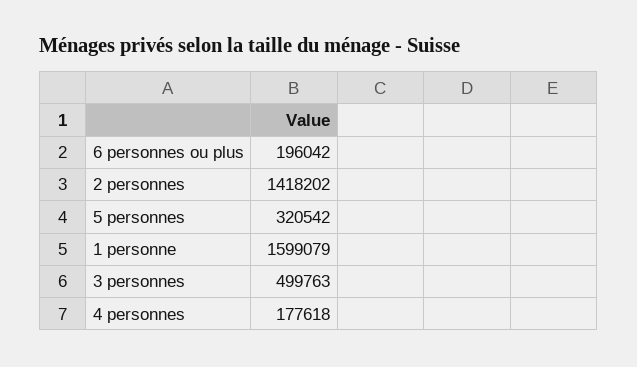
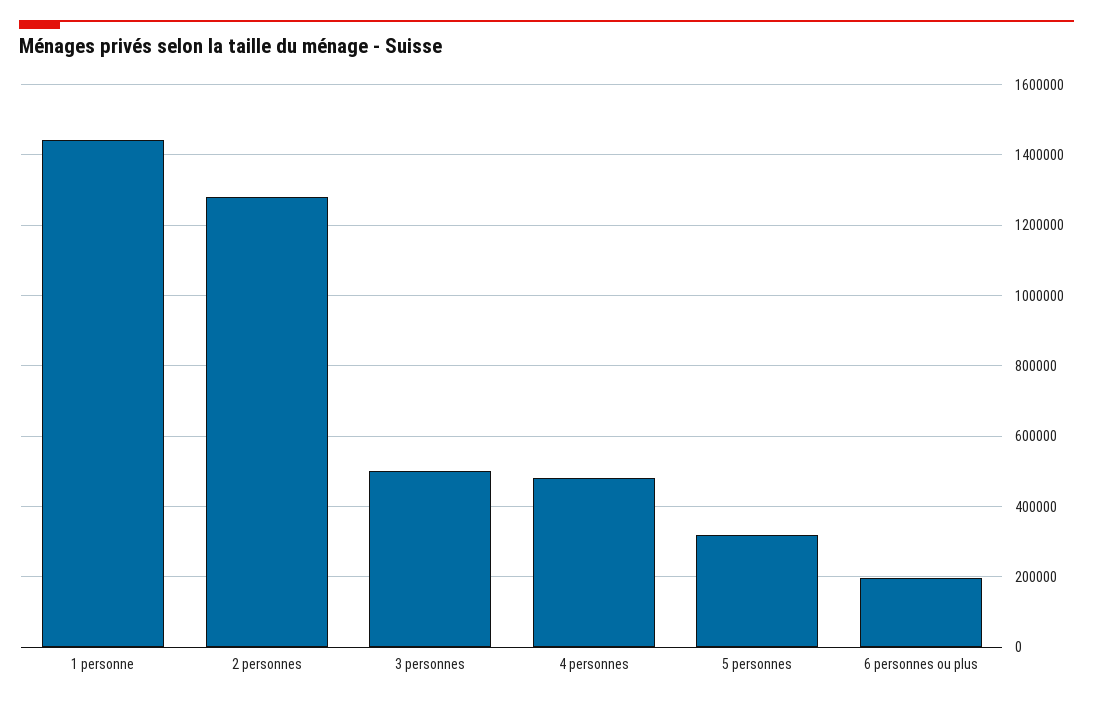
2 personnes: 1418202 -> 1280000
1 personne: 1599079 -> 1440000
4 personnes: 177618 -> 480000

